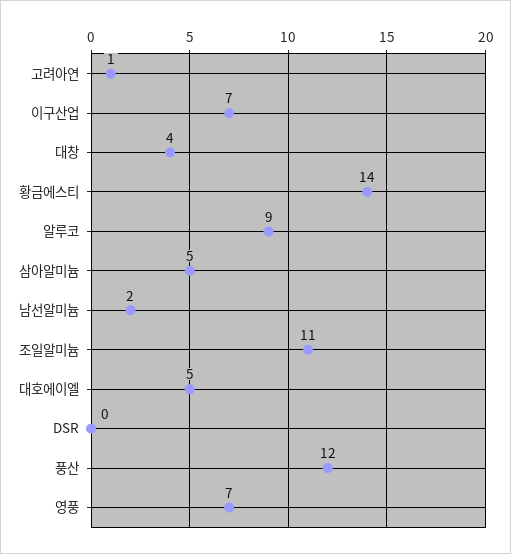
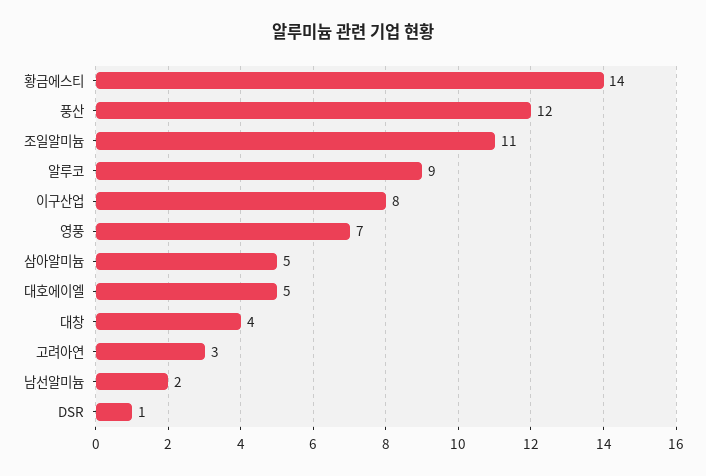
고려아연: 1 -> 3
이구산업: 7 -> 8
DSR: 0 -> 1

